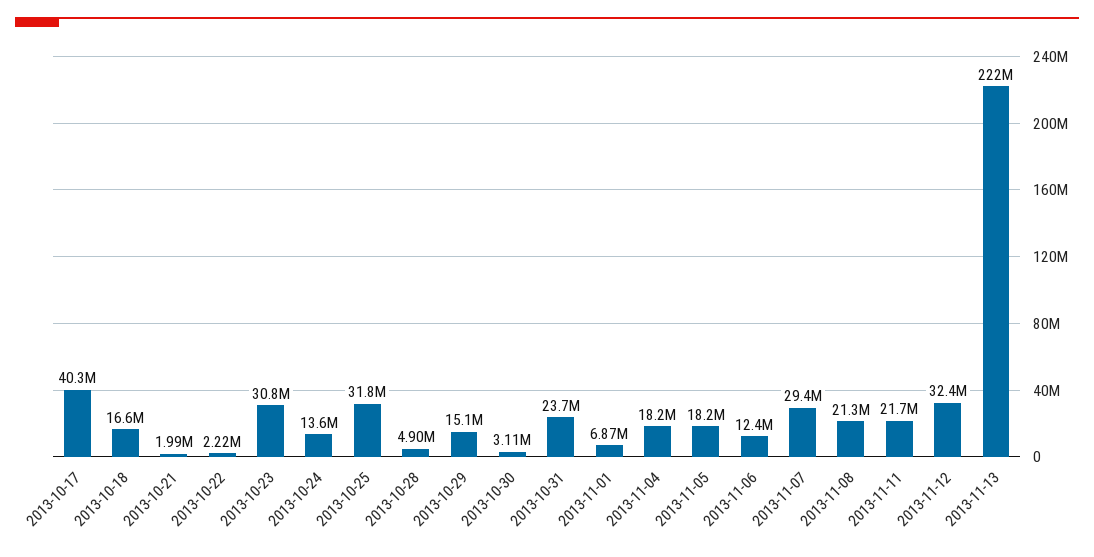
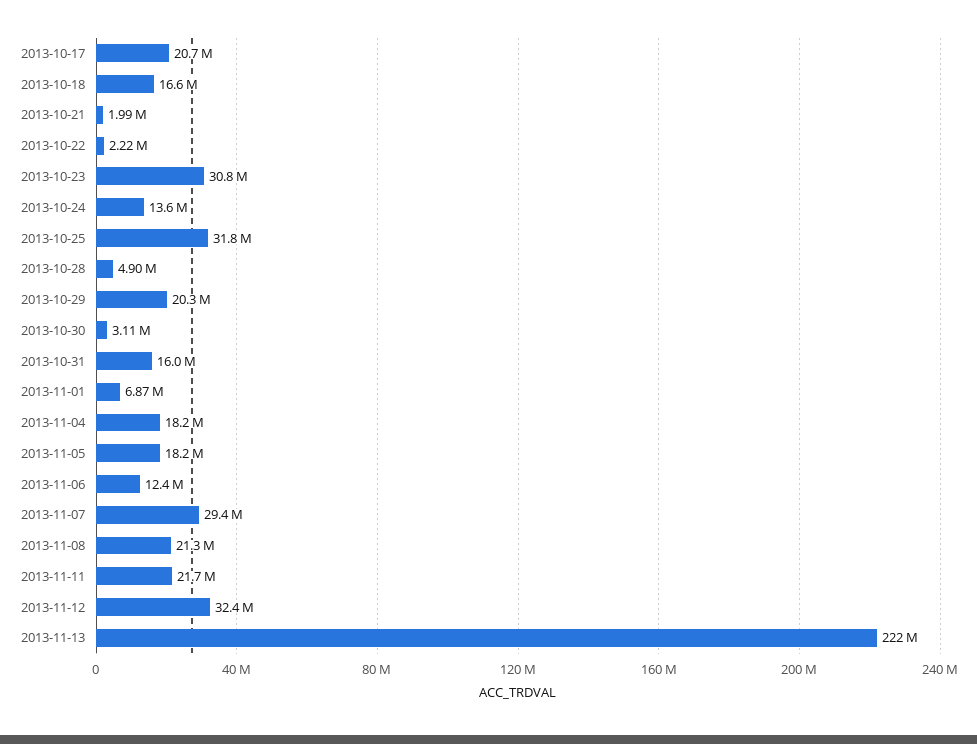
2013-10-17: 40300000 -> 20700000
2013-10-29: 15100000 -> 20300000
2013-10-31: 23700000 -> 16000000

